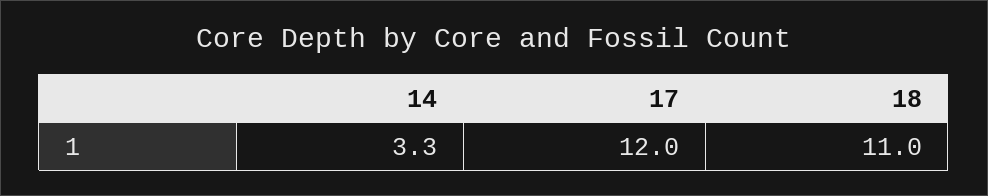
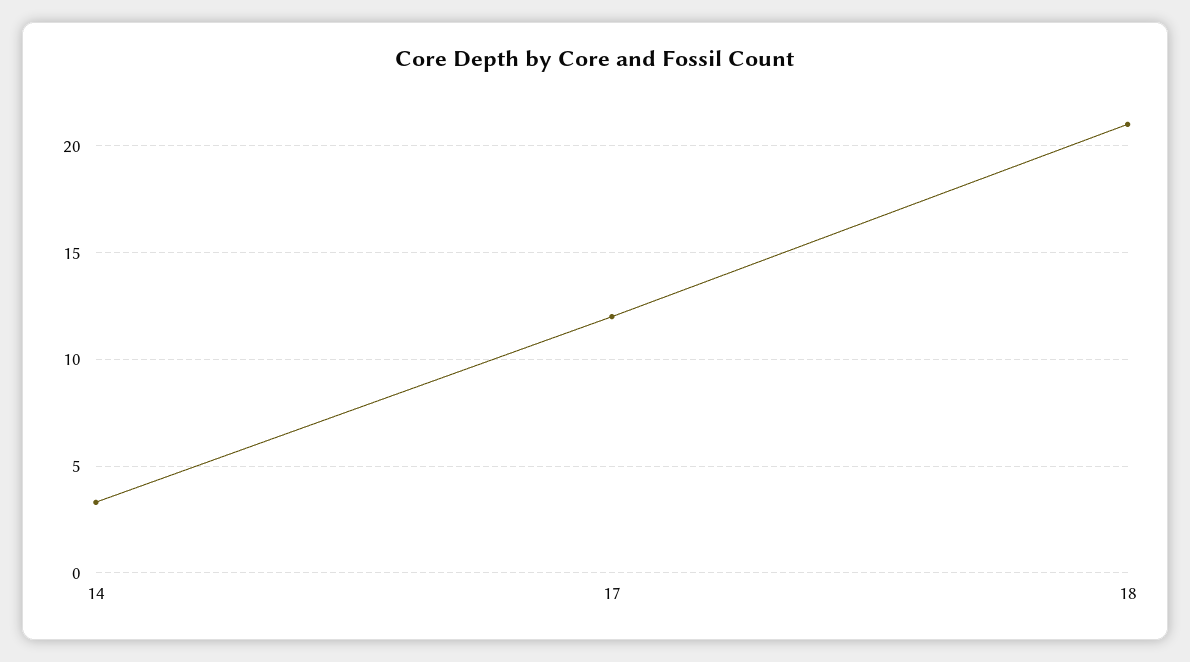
18: 11 -> 21

